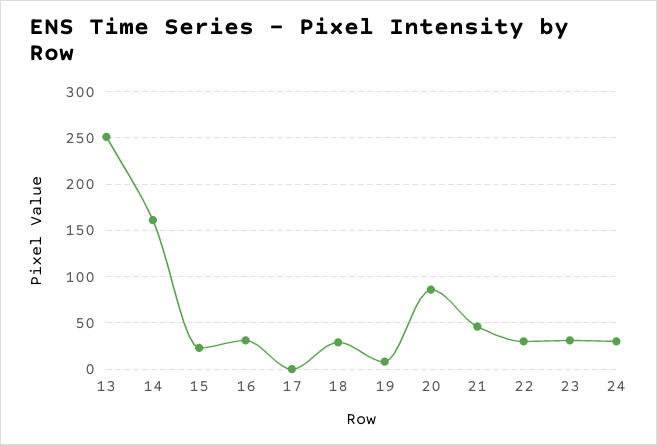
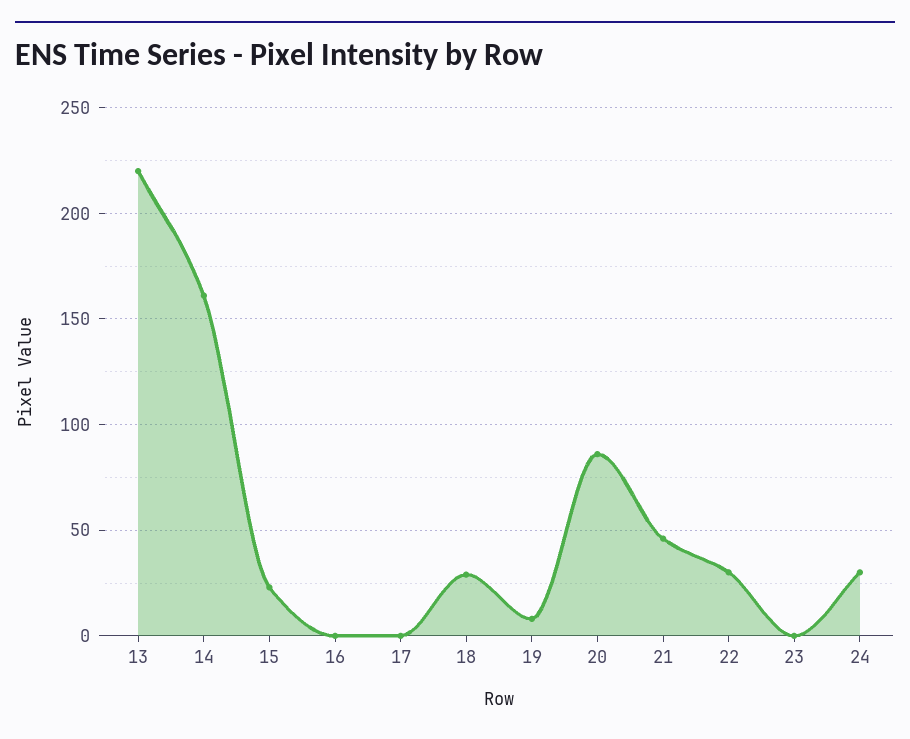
13: 250 -> 220
16: 30 -> 0
23: 30 -> 0

